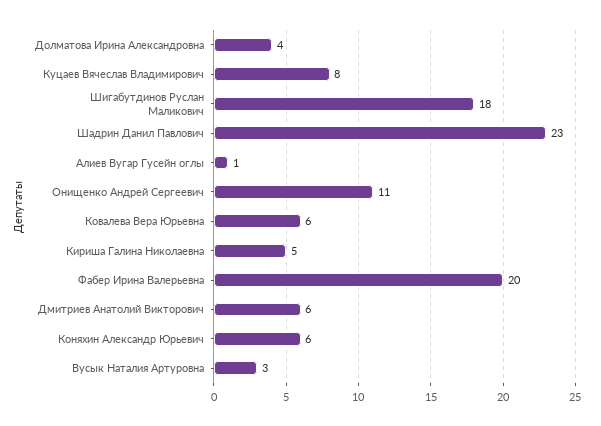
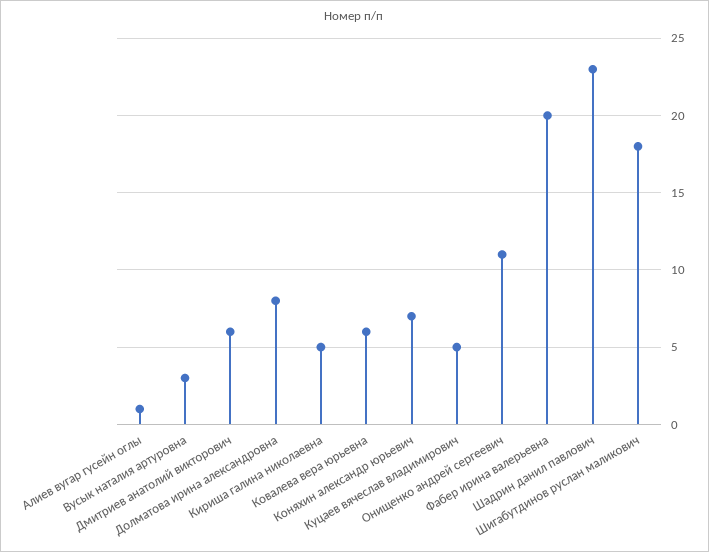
Долматова Ирина Александровна: 4 -> 8
Куцаев Вячеслав Владимирович: 8 -> 5
Коняхин Александр Юрьевич: 6 -> 7

